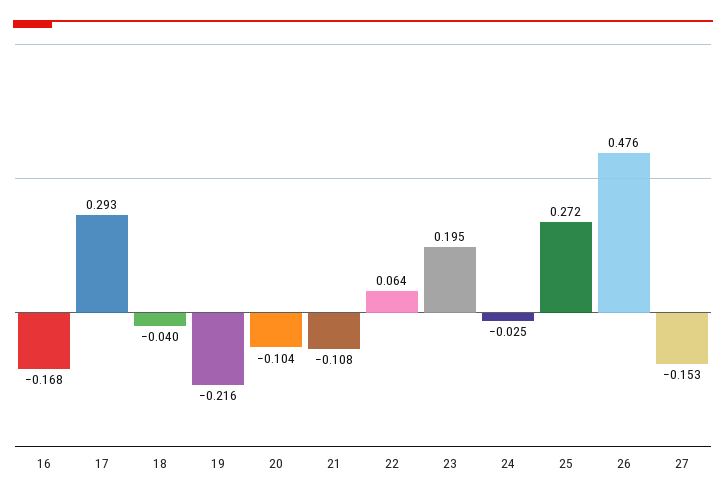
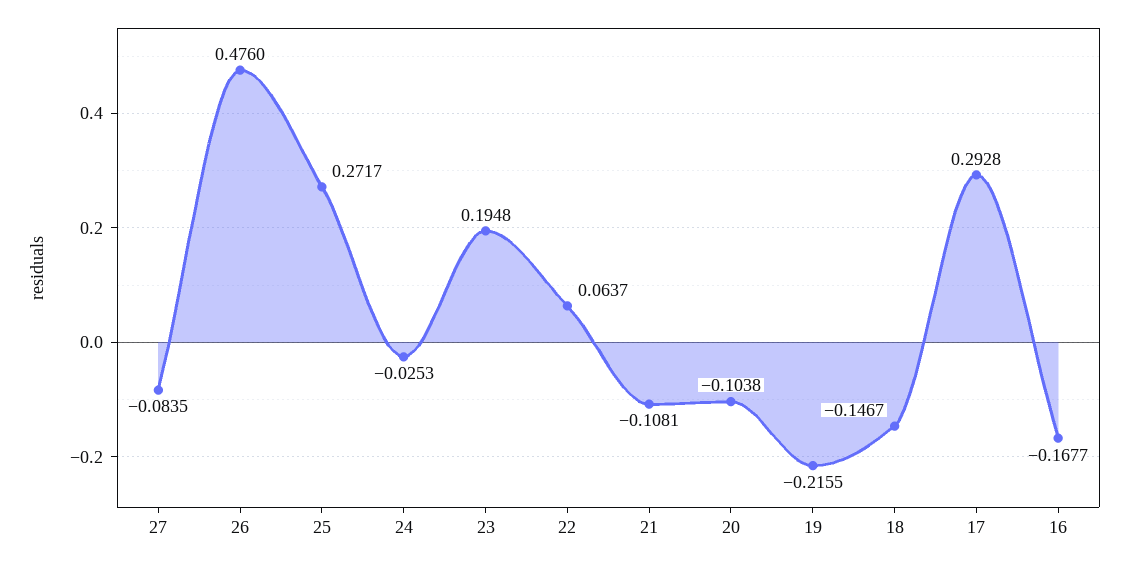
18: -0.04 -> -0.1467
27: -0.153 -> -0.0835

